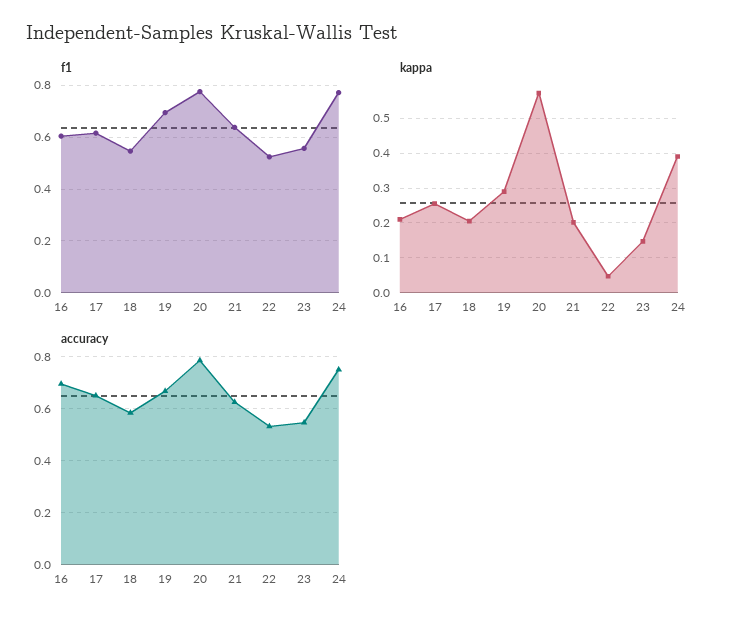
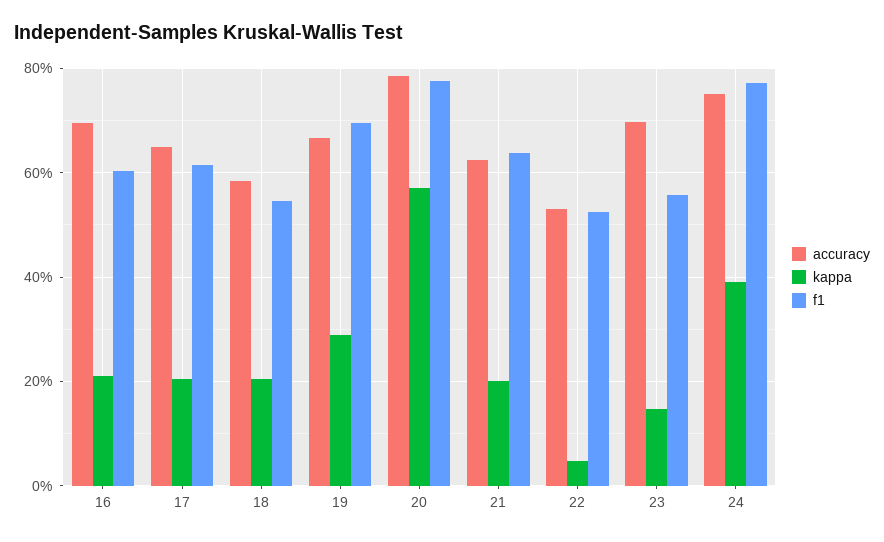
kappa, 17: 0.26 -> 0.2
accuracy, 23: 0.55 -> 0.7

